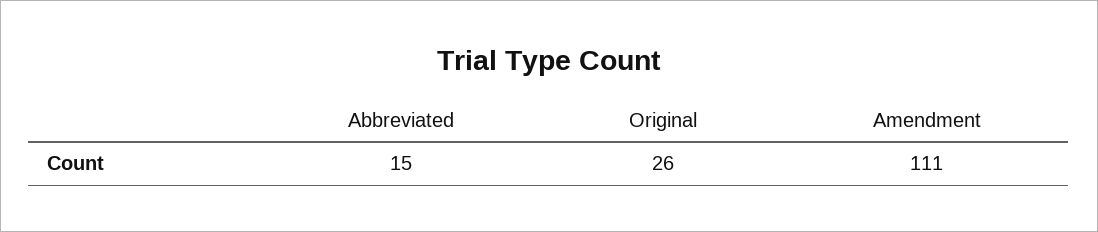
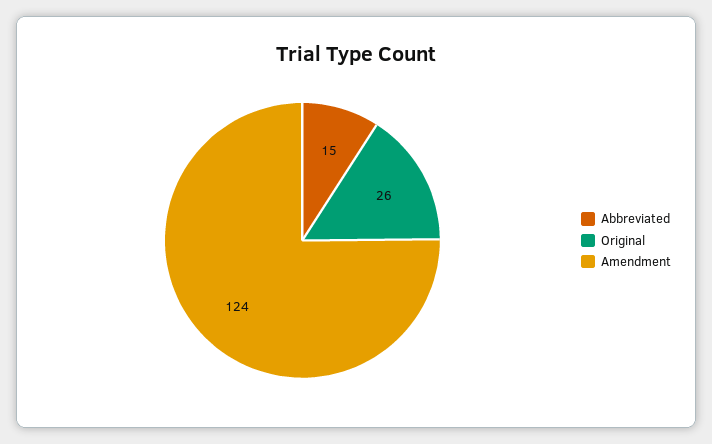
Amendment: 111 -> 124

